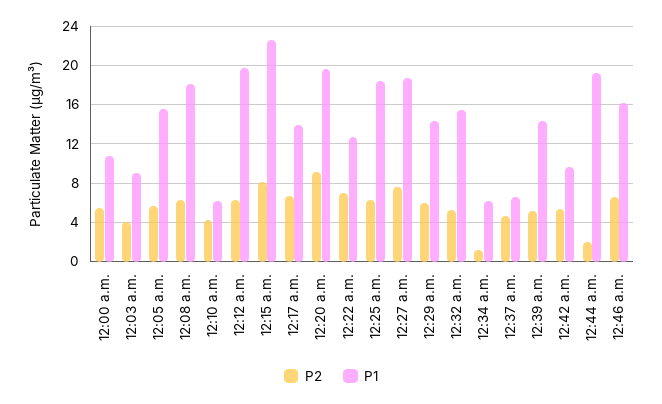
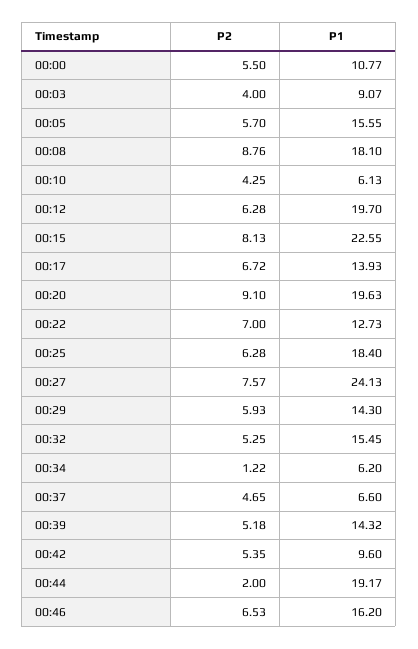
P2, 12:08 a.m.: 6 -> 8.76
P1, 12:27 a.m.: 19 -> 24.13

